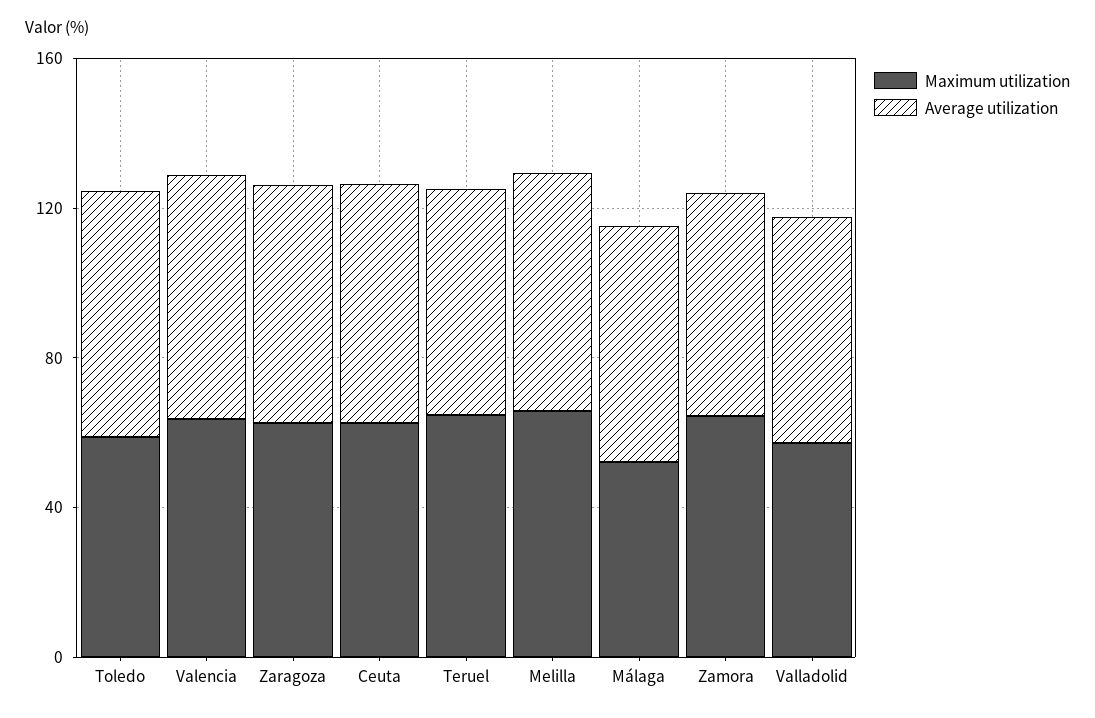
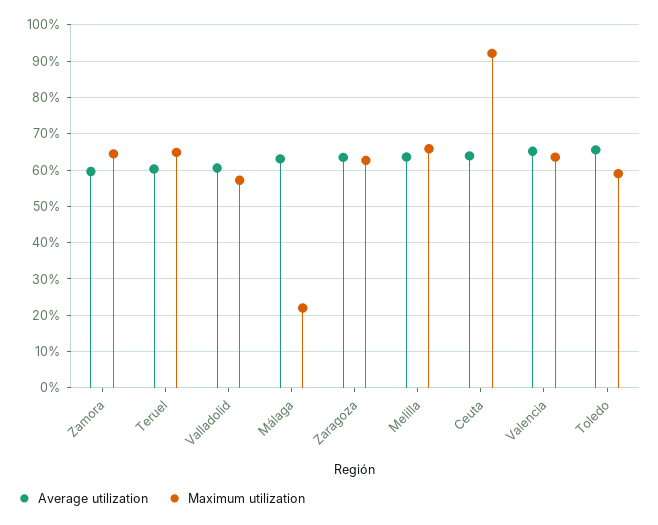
Maximum utilization, Ceuta: 60 -> 92
Maximum utilization, Málaga: 50 -> 22

